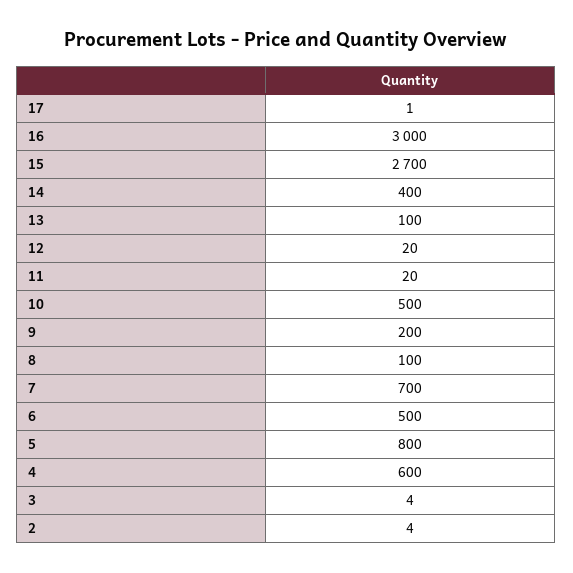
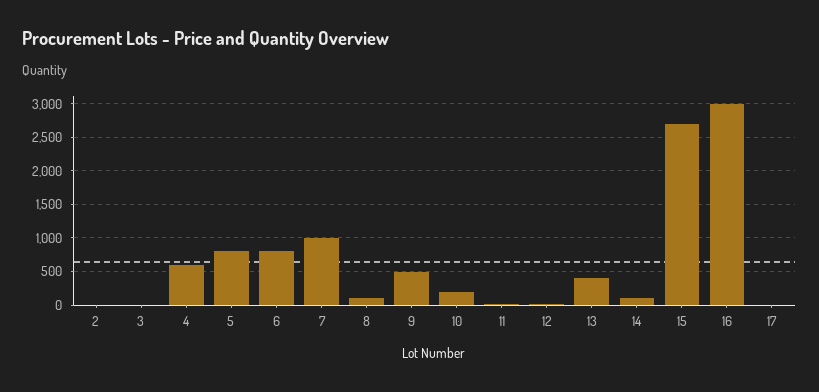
14: 400 -> 100
13: 100 -> 400
10: 500 -> 200
9: 200 -> 500
7: 700 -> 1000
6: 500 -> 800

